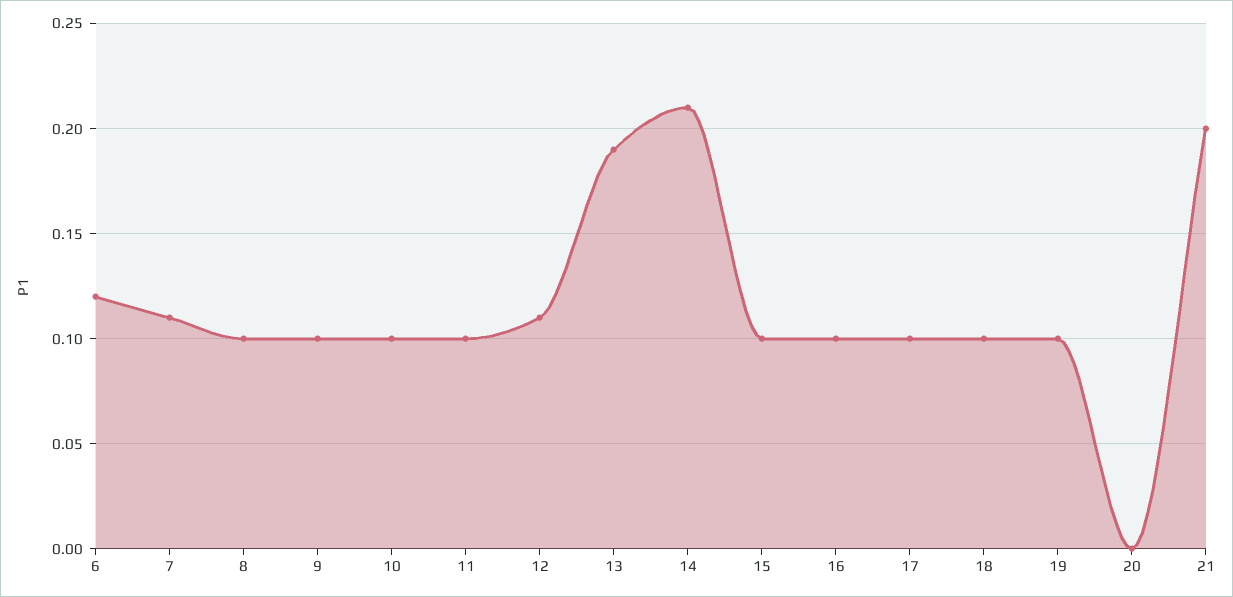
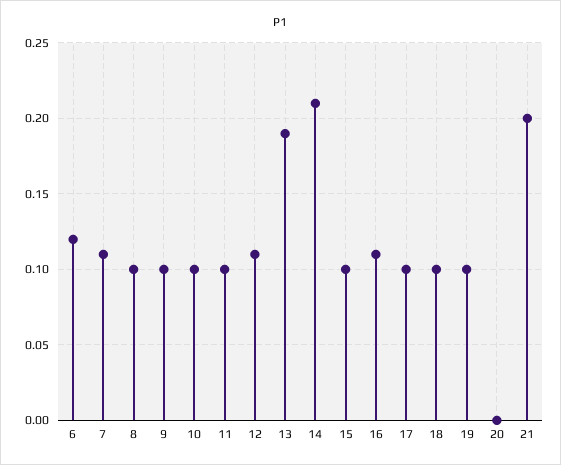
16: 0.1 -> 0.11

